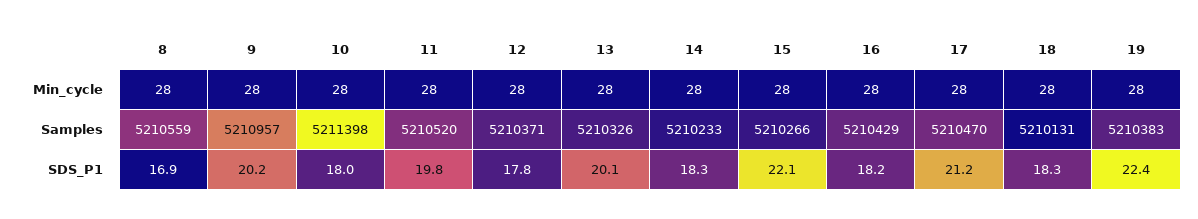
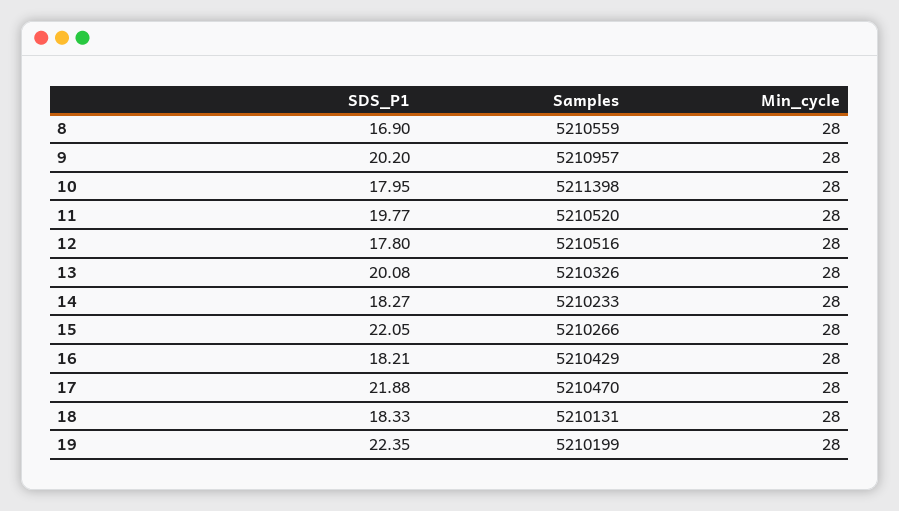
12, Samples: 5210371 -> 5210516
19, Samples: 5210383 -> 5210199
17, SDS_P1: 21.2 -> 21.88

